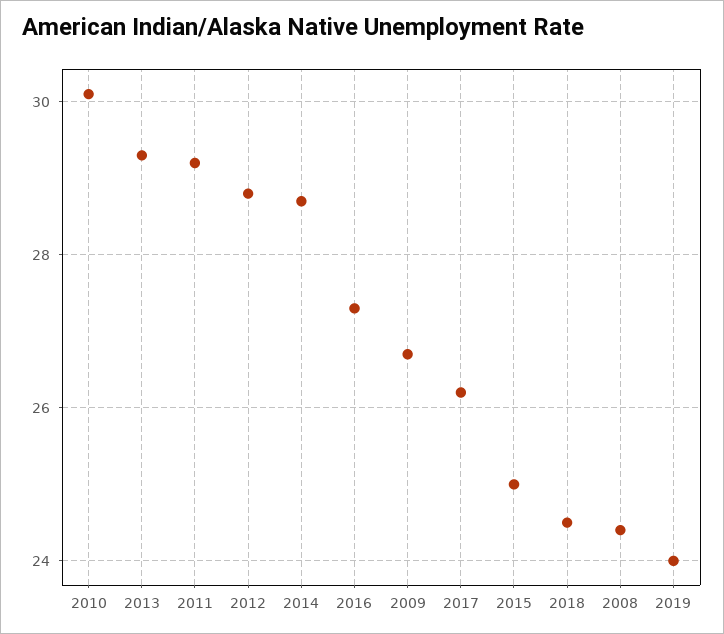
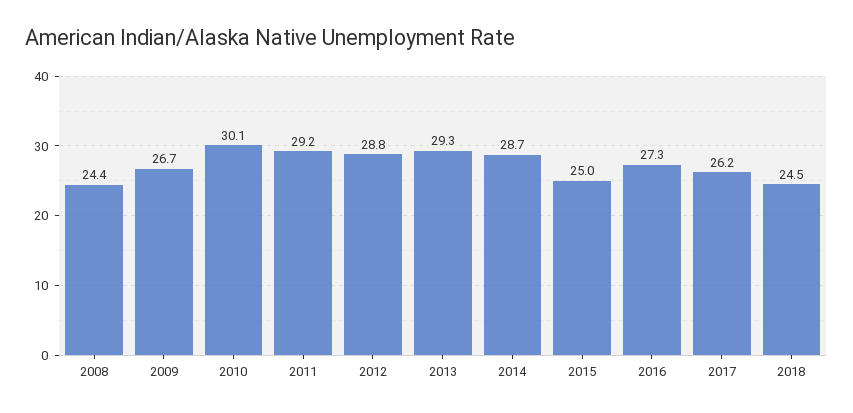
2019: 24 -> none

